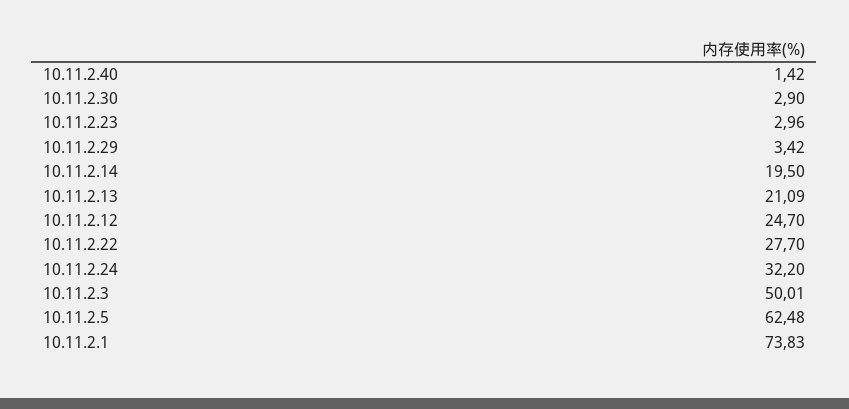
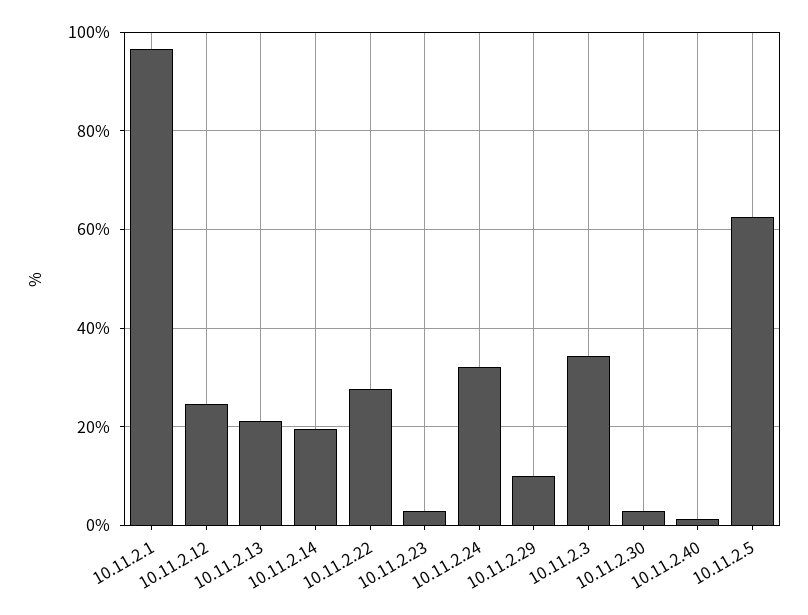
10.11.2.29: 3.42 -> 10
10.11.2.3: 50.01 -> 34
10.11.2.1: 73.83 -> 96

